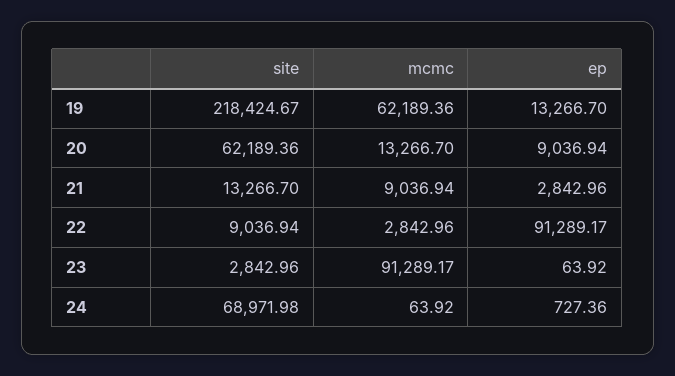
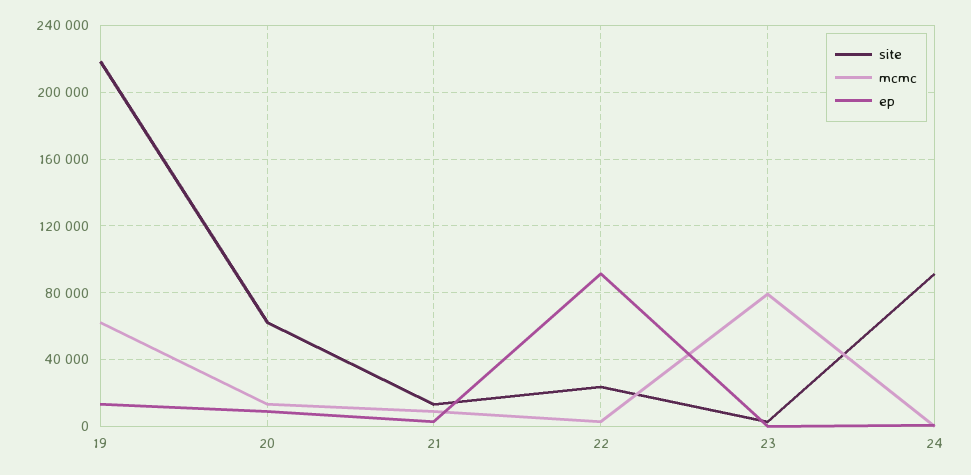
site, 22: 9036.94 -> 25000
mcmc, 23: 91289.17 -> 80000
site, 24: 68971.98 -> 90000

